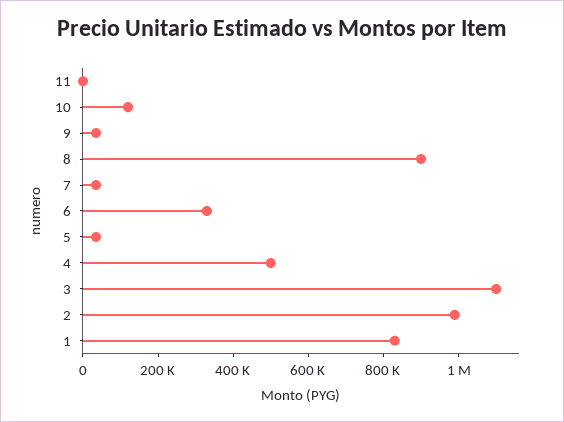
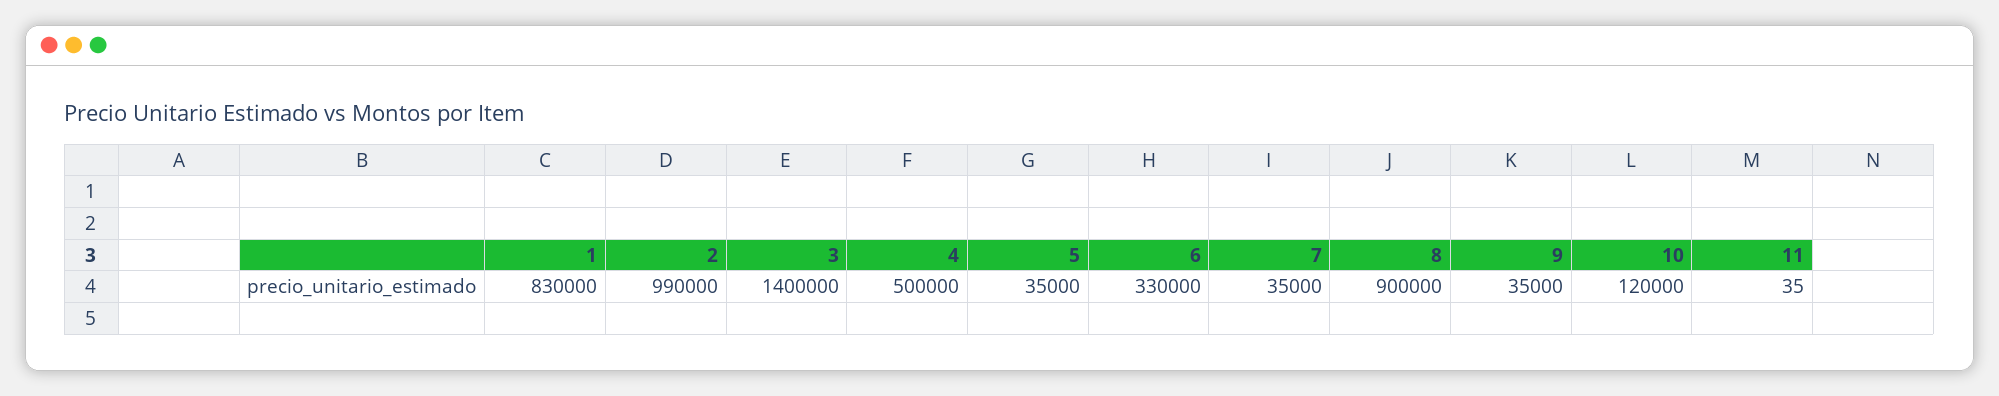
3: 1100000 -> 1400000

